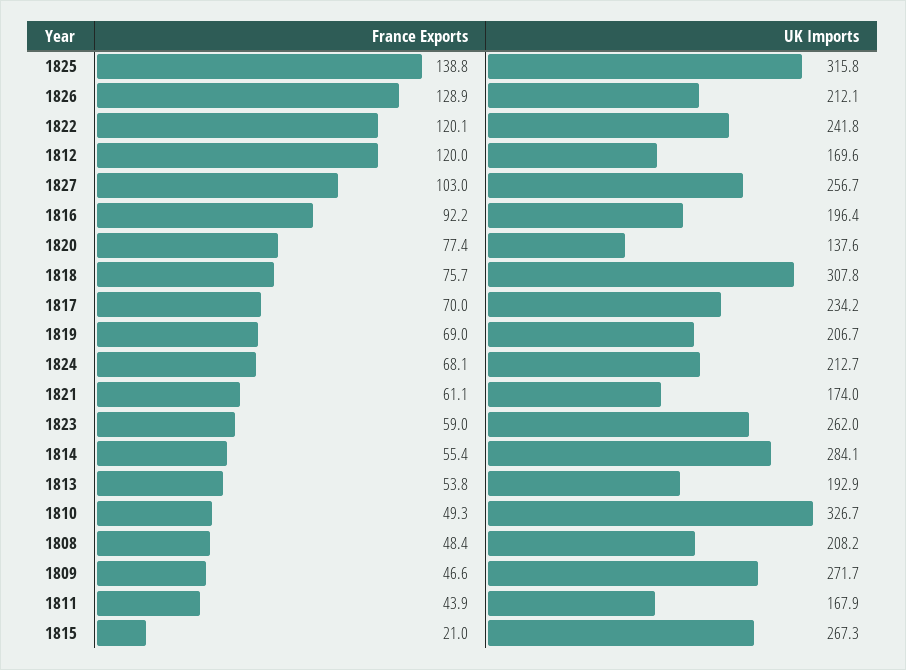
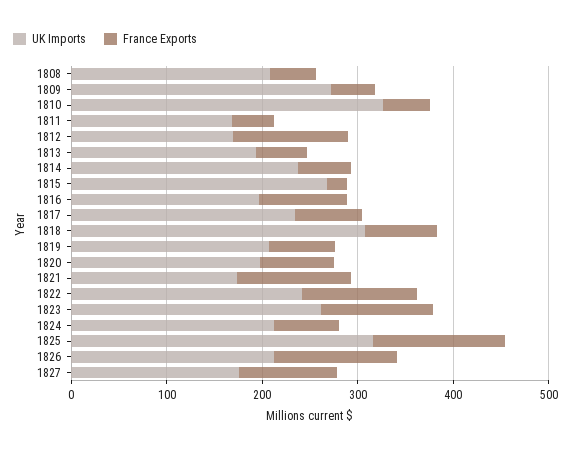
UK Imports, 1827: 256.7 -> 180
UK Imports, 1820: 137.6 -> 200
France Exports, 1821: 61.1 -> 120
France Exports, 1823: 59 -> 120
UK Imports, 1814: 284.1 -> 240

